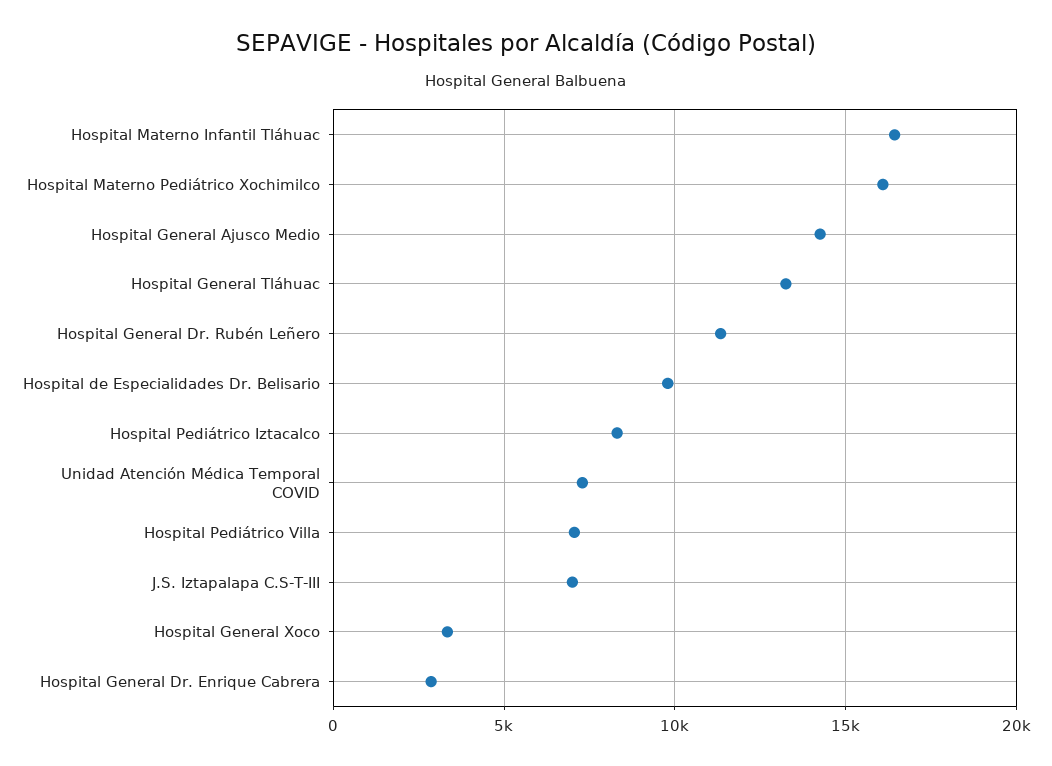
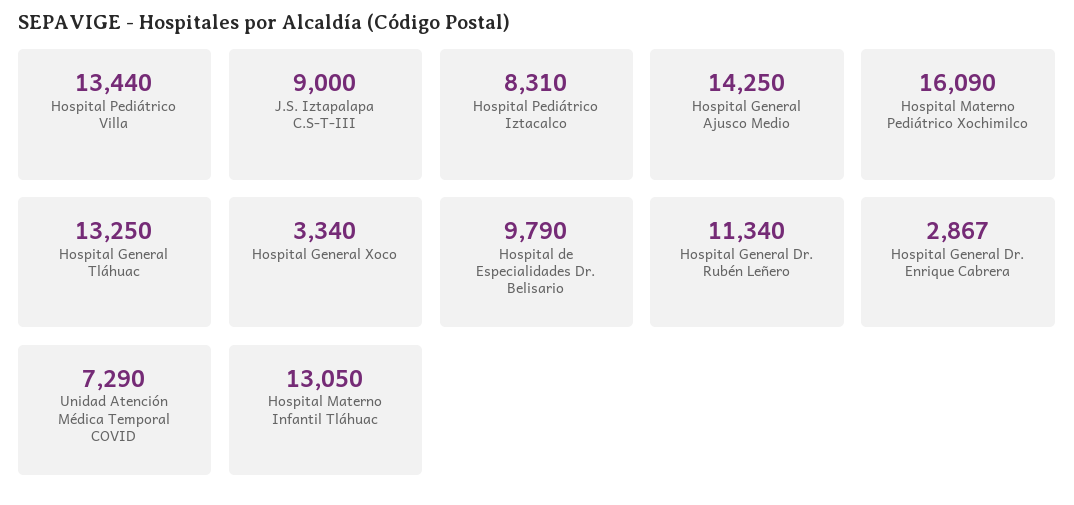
Hospital Materno Infantil Tláhuac: 16500 -> 13050
Hospital Pediátrico Villa: 7000 -> 13440
J.S. Iztapalapa C.S-T-III: 7000 -> 9000

